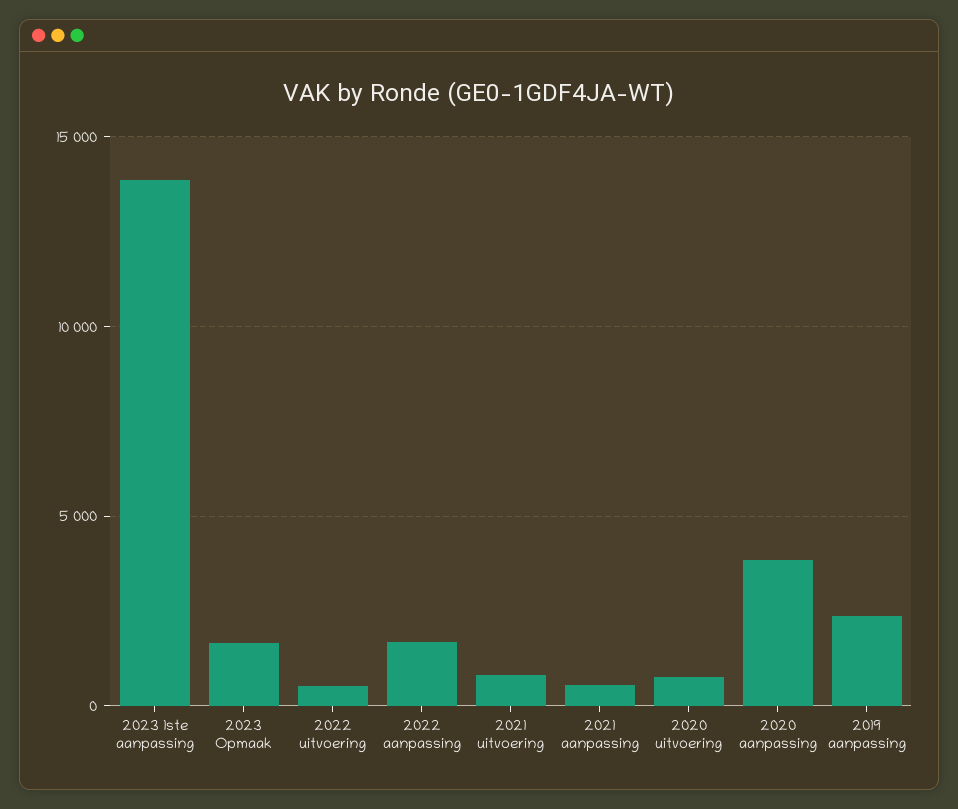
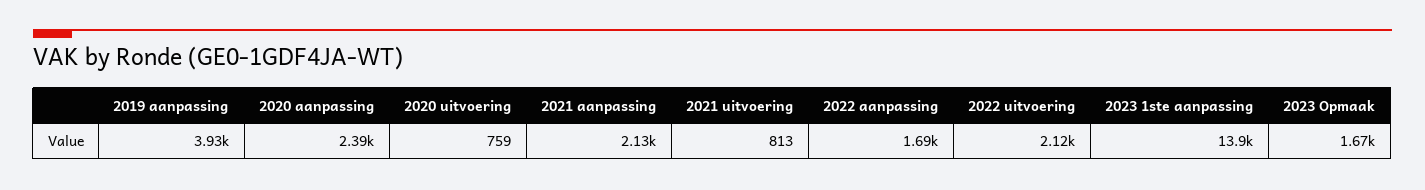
2022 uitvoering: 500 -> 2120
2021 aanpassing: 500 -> 2130
2020 aanpassing: 4000 -> 2390
2019 aanpassing: 2500 -> 3930

